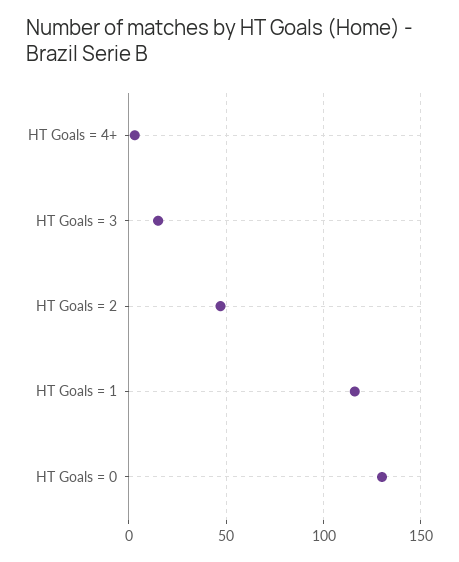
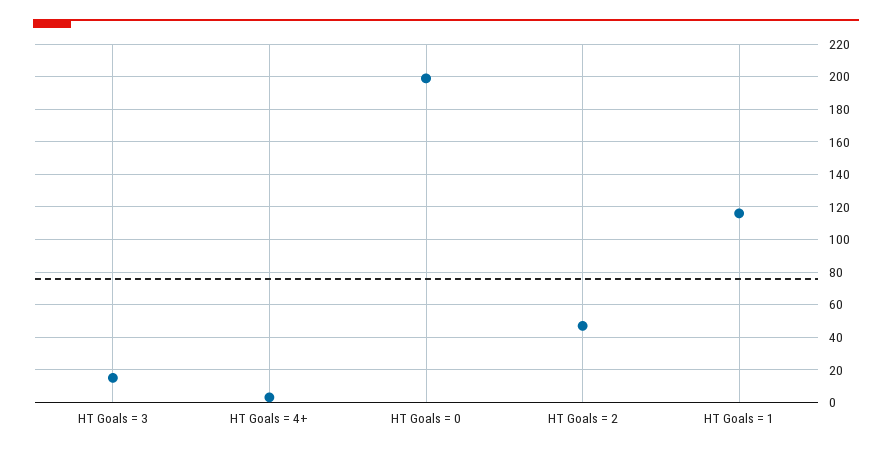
HT Goals = 0: 130 -> 200

